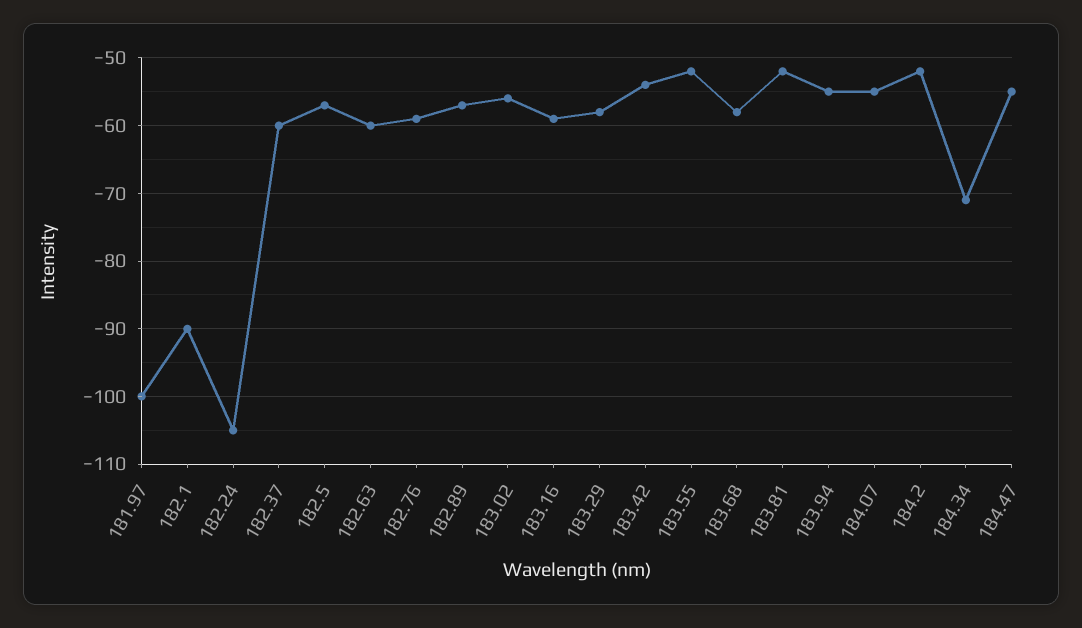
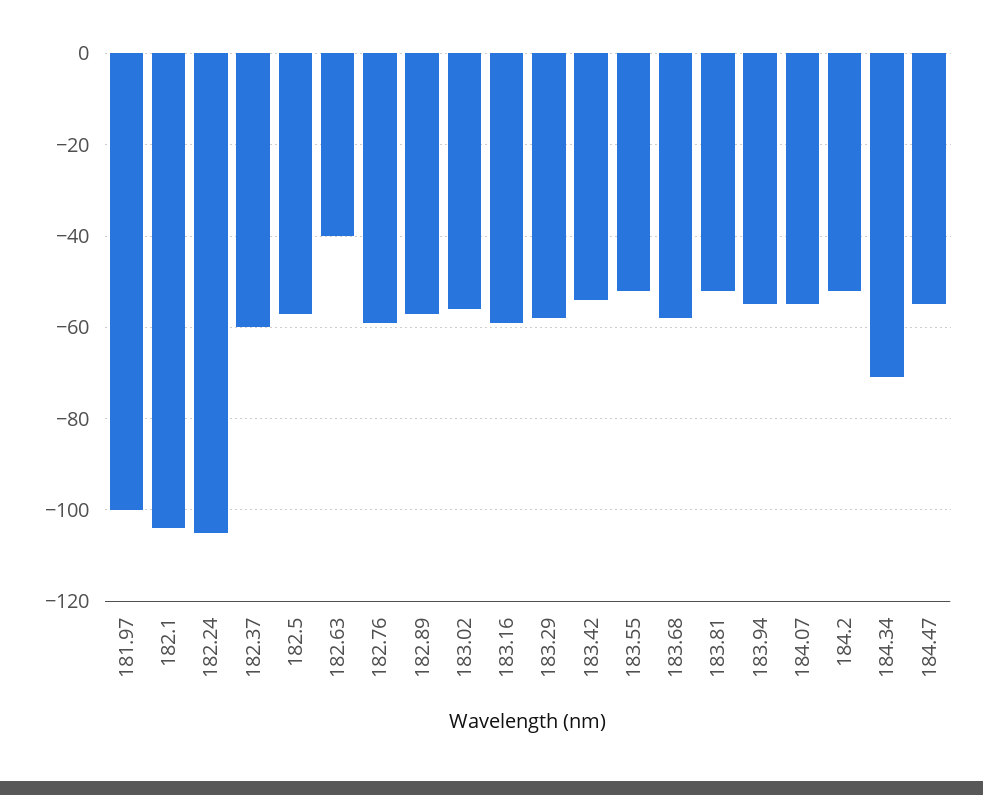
182.1: -90 -> -105
182.63: -60 -> -40

